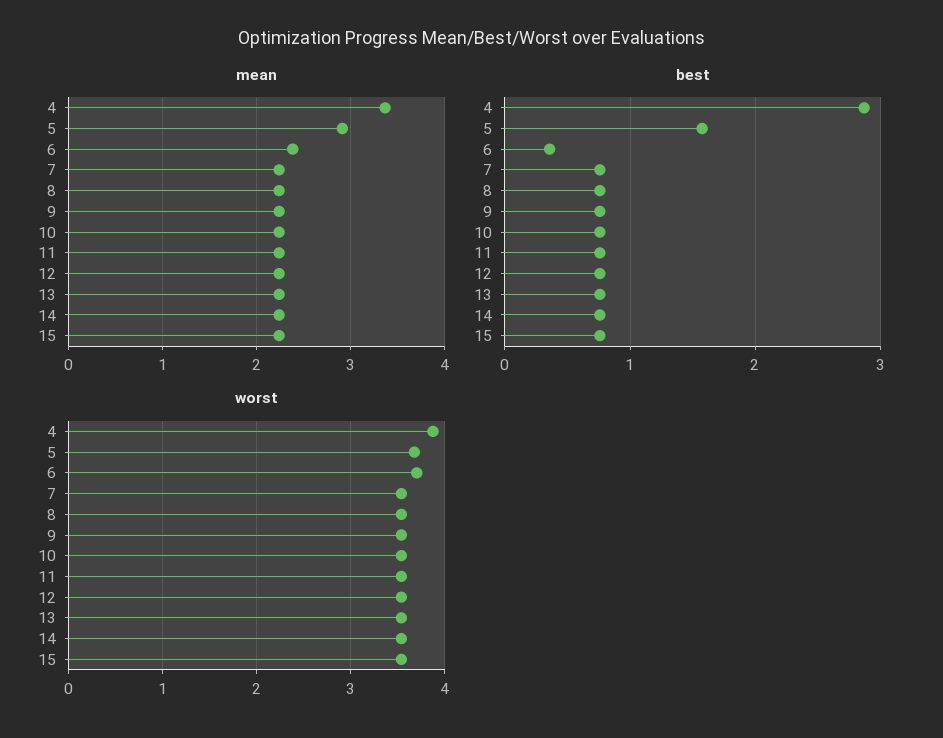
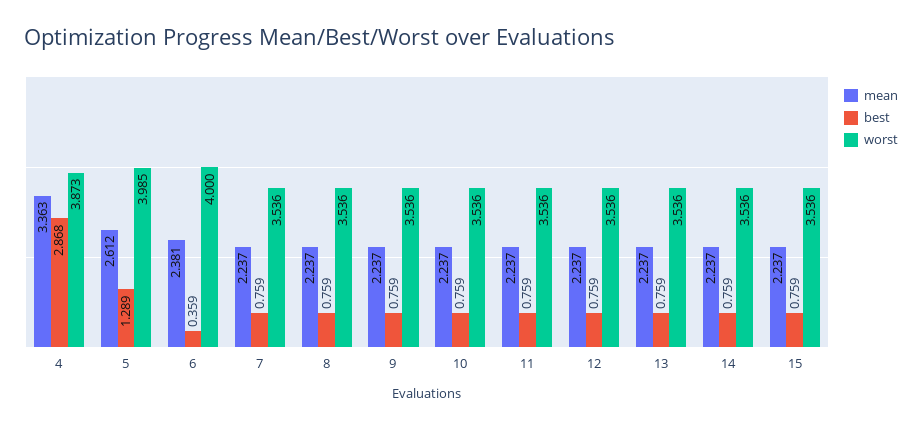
mean, 5: 2.9 -> 2.612
best, 5: 1.6 -> 1.289
worst, 5: 3.7 -> 3.985
worst, 6: 3.7 -> 4

